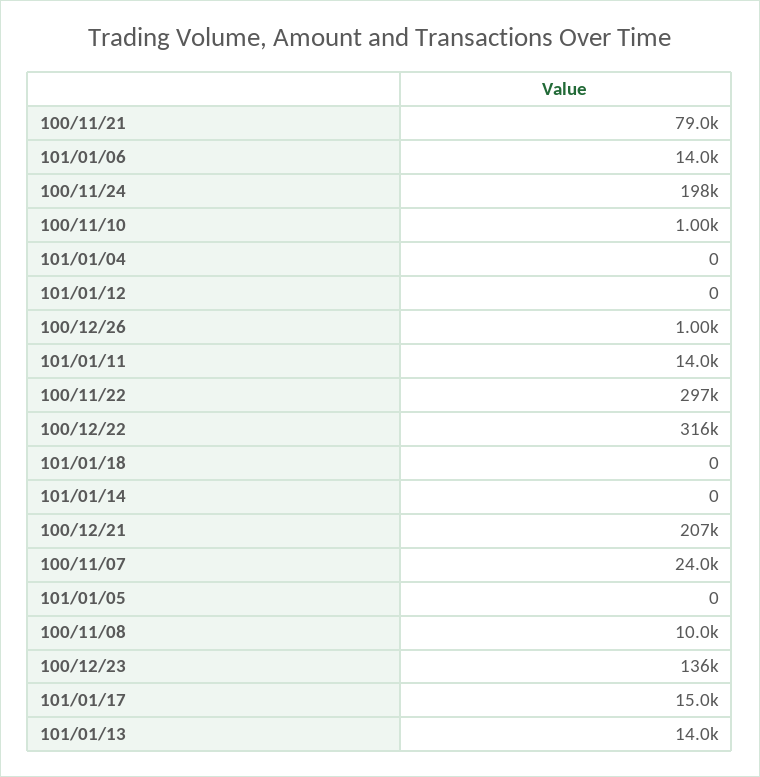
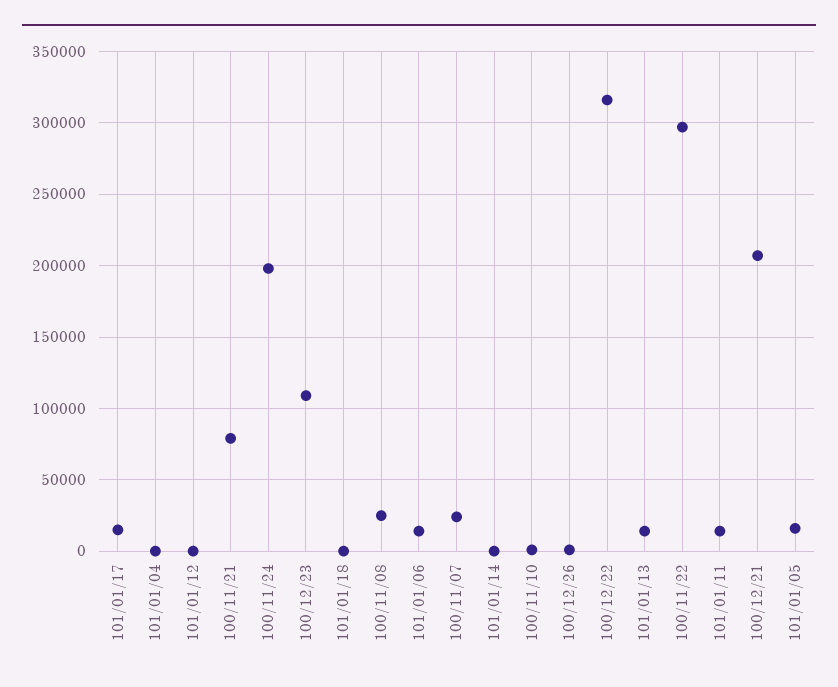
101/01/05: 0 -> 15000
100/11/08: 10000 -> 25000
100/12/23: 136000 -> 110000

